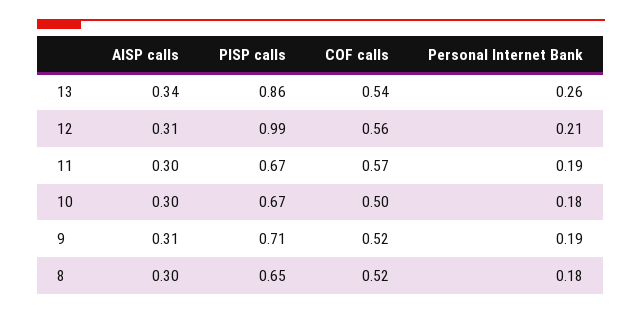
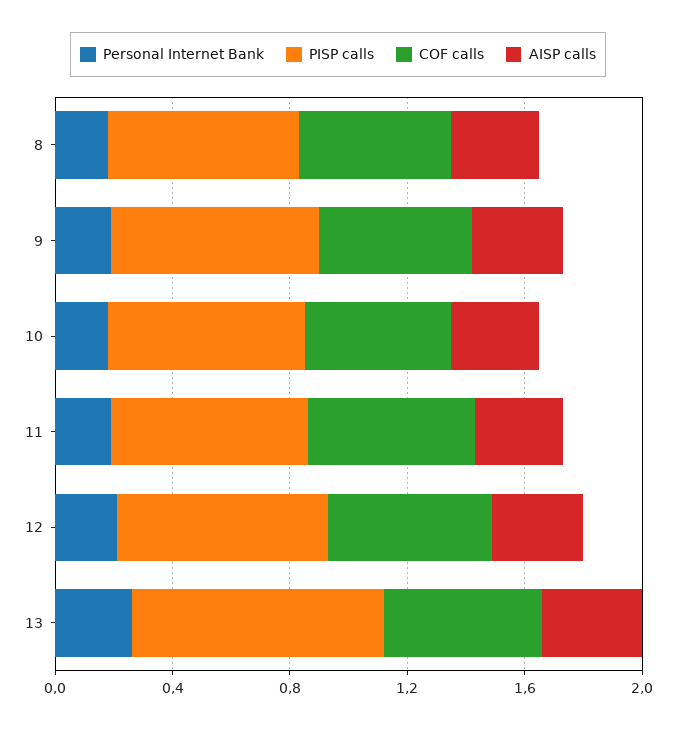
PISP calls, 12: 0.99 -> 0.7

